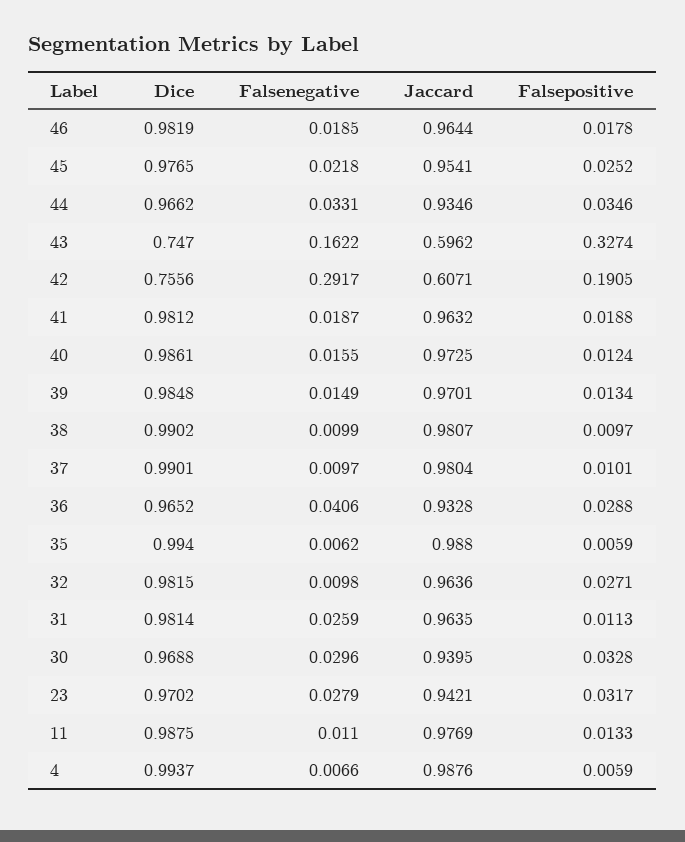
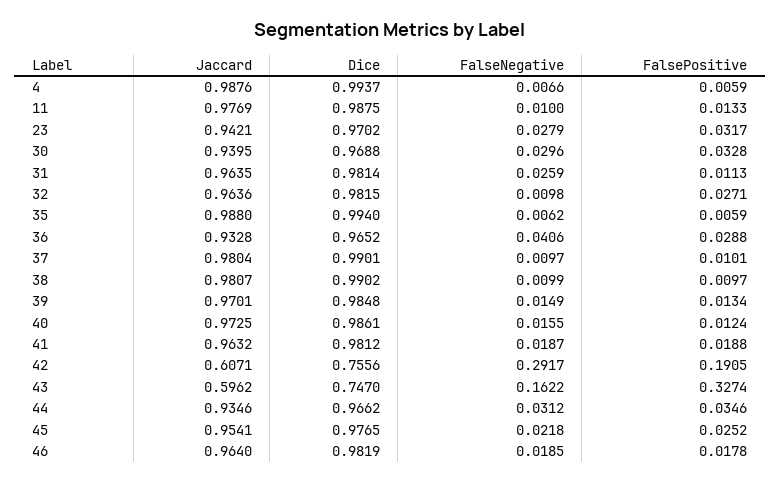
Jaccard, 46: 0.9644 -> 0.964
Falsenegative, 44: 0.0331 -> 0.0312
Falsenegative, 11: 0.011 -> 0.01

